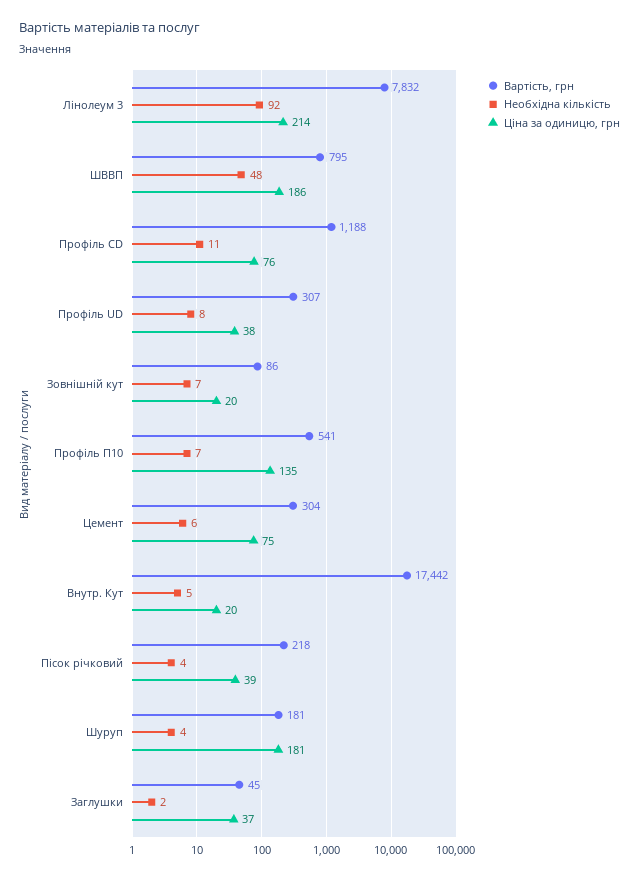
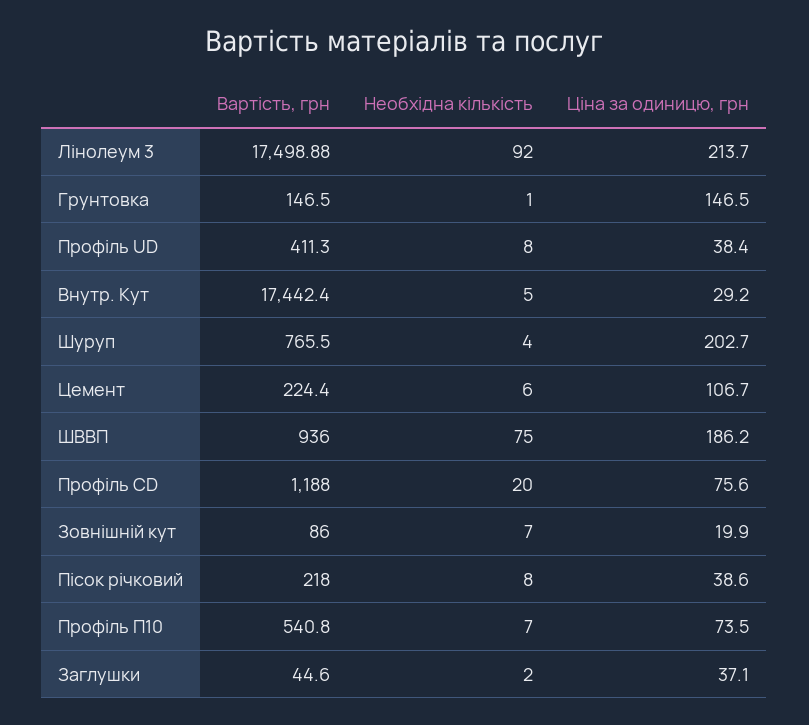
Вартість, грн, Лінолеум 3: 7832 -> 17498.88
Вартість, грн, ШВВП: 795 -> 936
Необхідна кількість, ШВВП: 48 -> 75
Необхідна кількість, Профіль CD: 11 -> 20
Вартість, грн, Профіль UD: 307 -> 411.3
Ціна за одиницю, грн, Профіль П10: 135 -> 73.5
Вартість, грн, Цемент: 304 -> 224.4
Ціна за одиницю, грн, Цемент: 75 -> 106.7
Ціна за одиницю, грн, Внутр. Кут: 20 -> 29.2
Необхідна кількість, Пісок річковий: 4 -> 8
Вартість, грн, Шуруп: 181 -> 765.5
Ціна за одиницю, грн, Шуруп: 181 -> 202.7
Вартість, грн, Грунтовка: none -> 146.5
Необхідна кількість, Грунтовка: none -> 1
Ціна за одиницю, грн, Грунтовка: none -> 146.5

